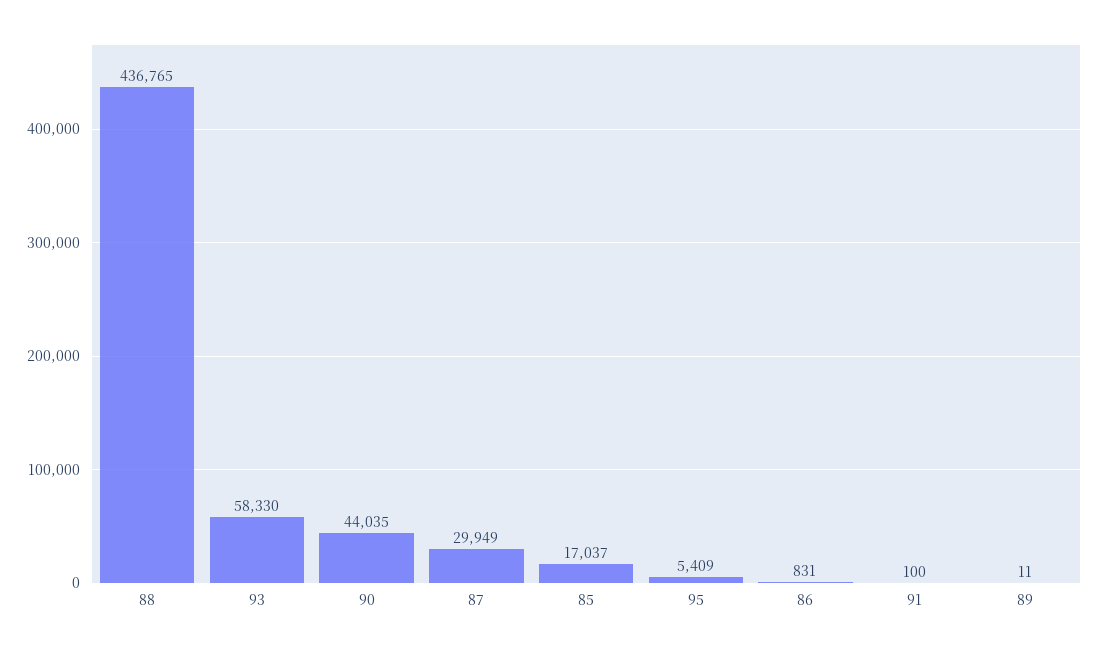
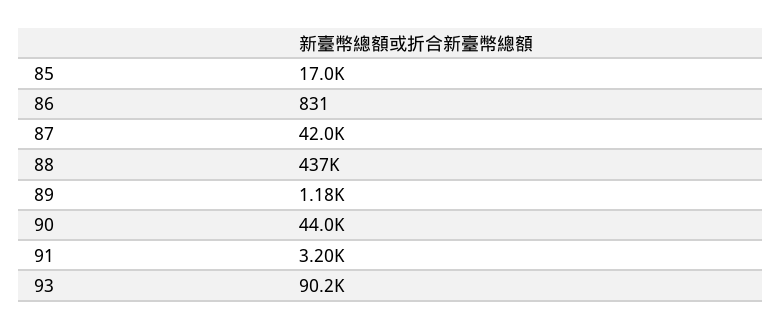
93: 58330 -> 90200
87: 29949 -> 42000
95: 5409 -> none
91: 100 -> 3200
89: 11 -> 1180

